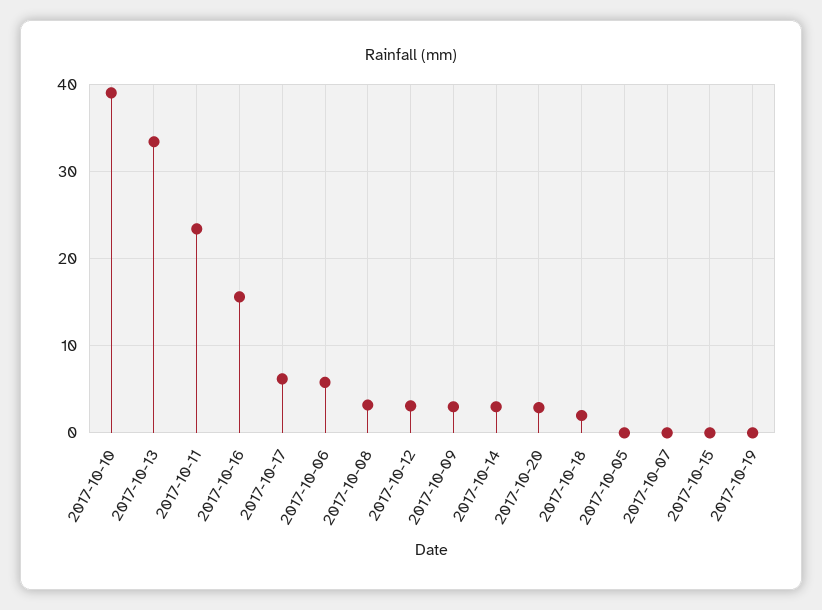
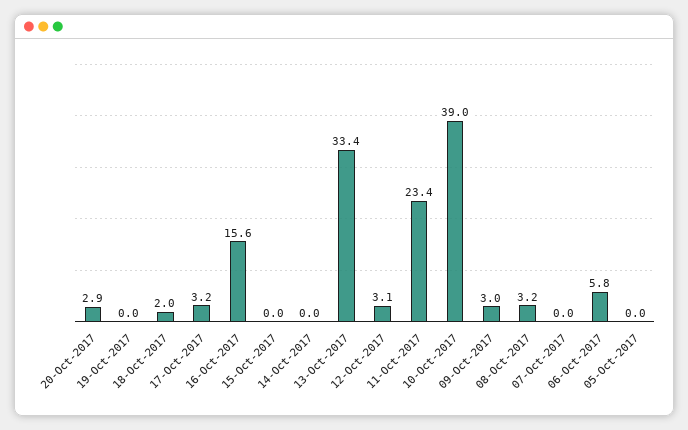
2017-10-17: 6 -> 3.2
2017-10-14: 3 -> 0

